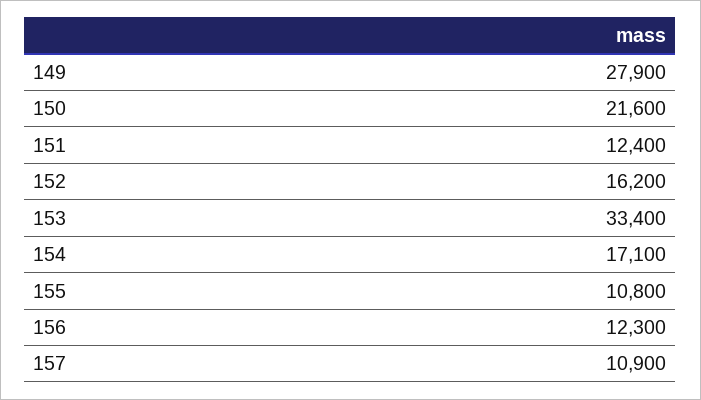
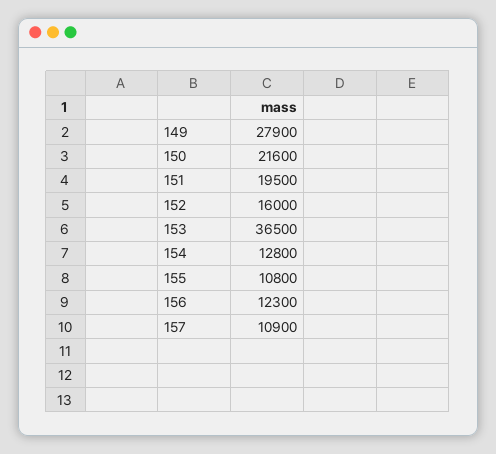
151: 12400 -> 19500
152: 16200 -> 16000
153: 33400 -> 36500
154: 17100 -> 12800

